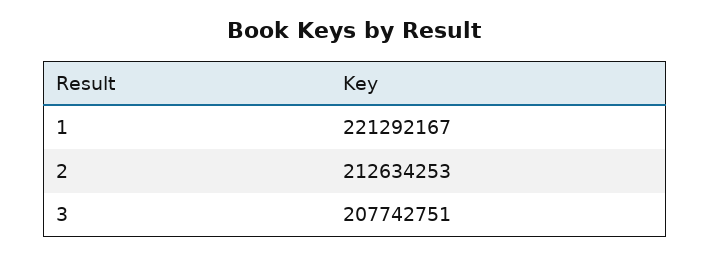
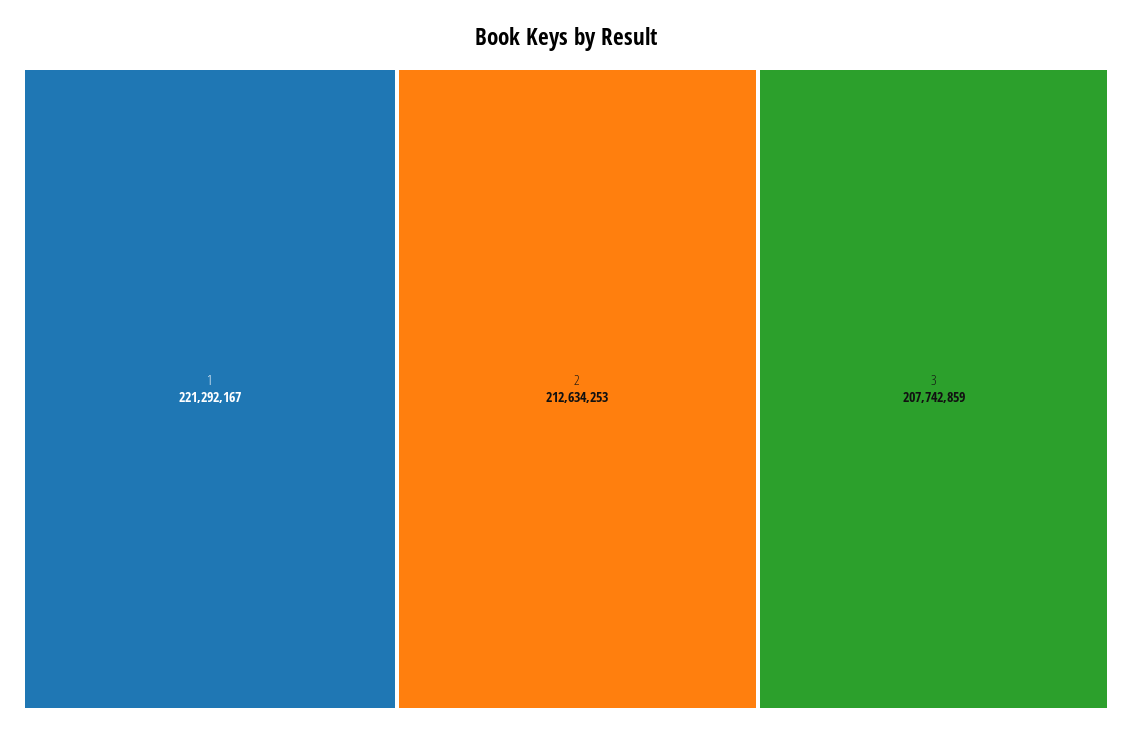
3: 207742751 -> 207742859

